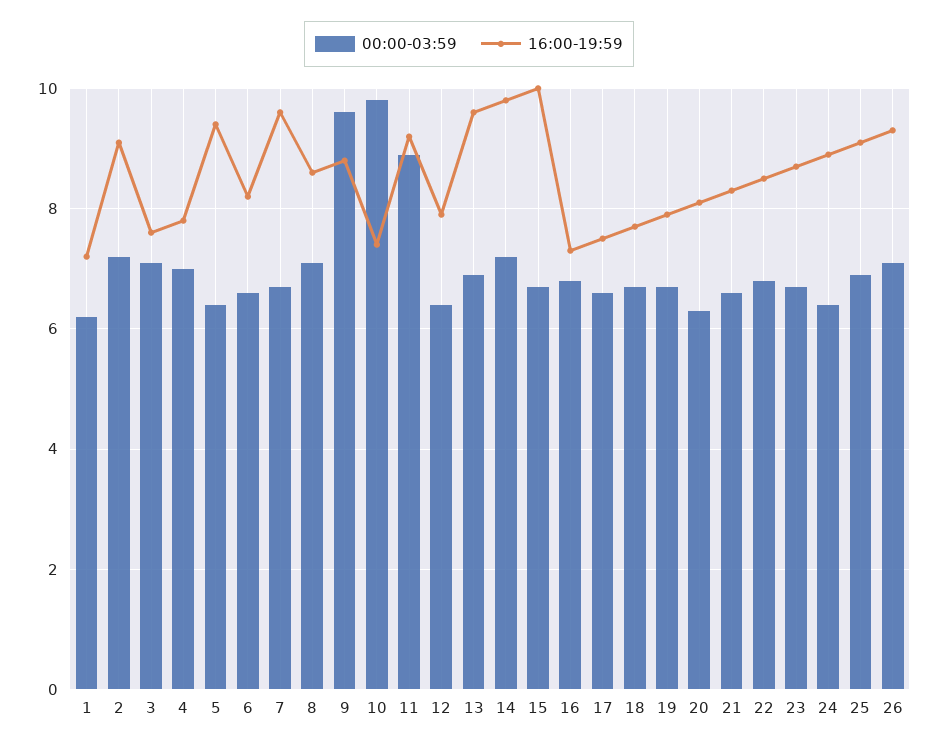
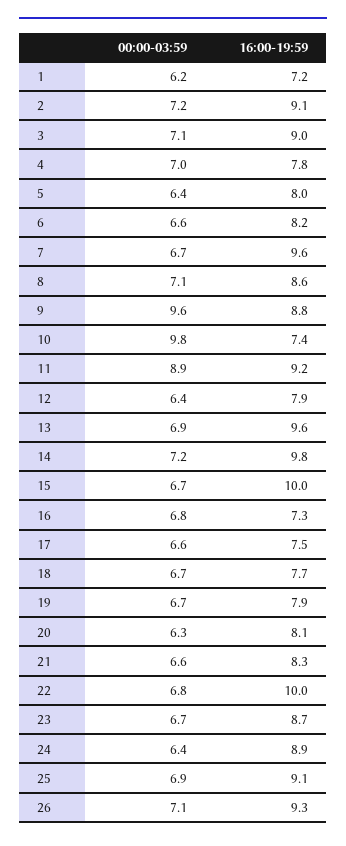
16:00-19:59, 3: 7.5 -> 9
16:00-19:59, 5: 9.5 -> 8
16:00-19:59, 22: 8.5 -> 10

